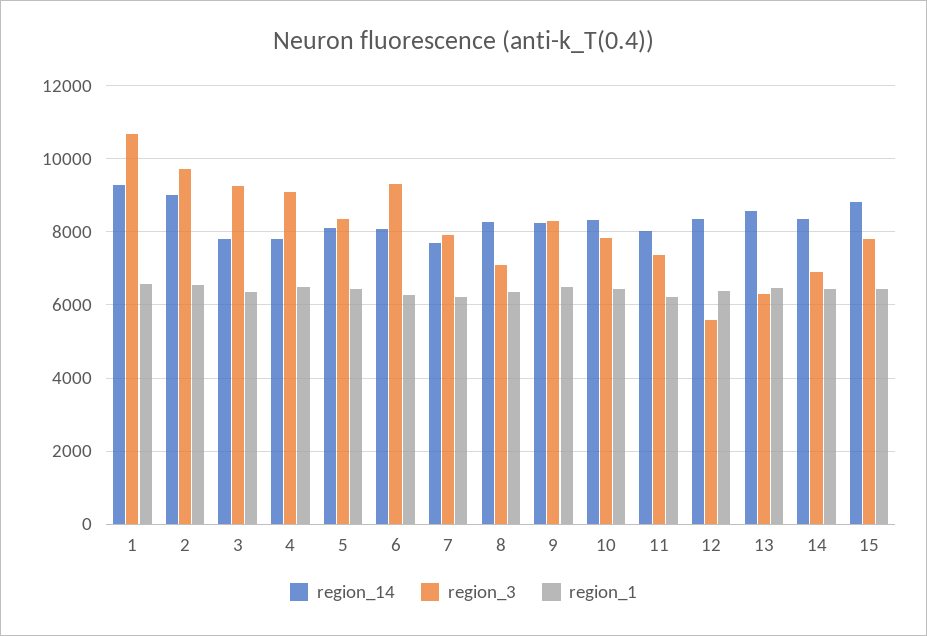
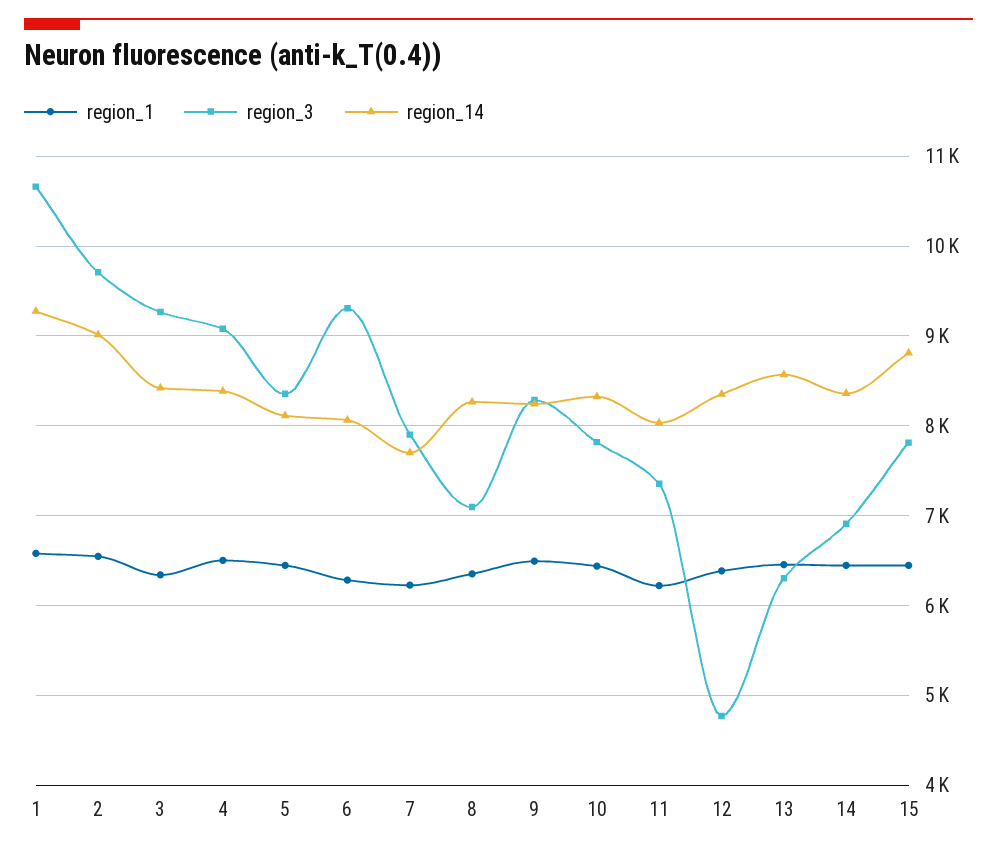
region_14, 3: 7800 -> 8400
region_14, 4: 7800 -> 8400
region_3, 12: 5600 -> 4800

